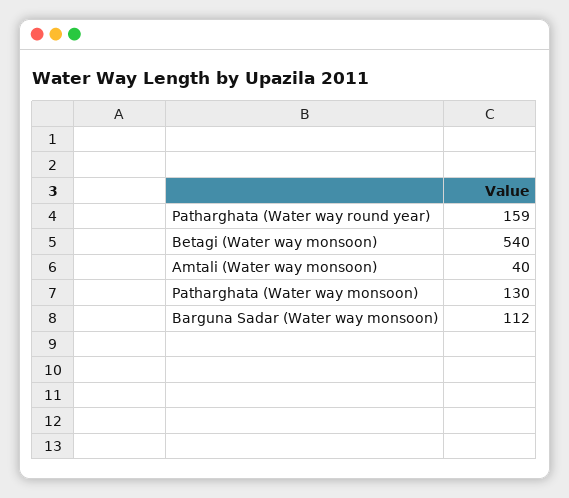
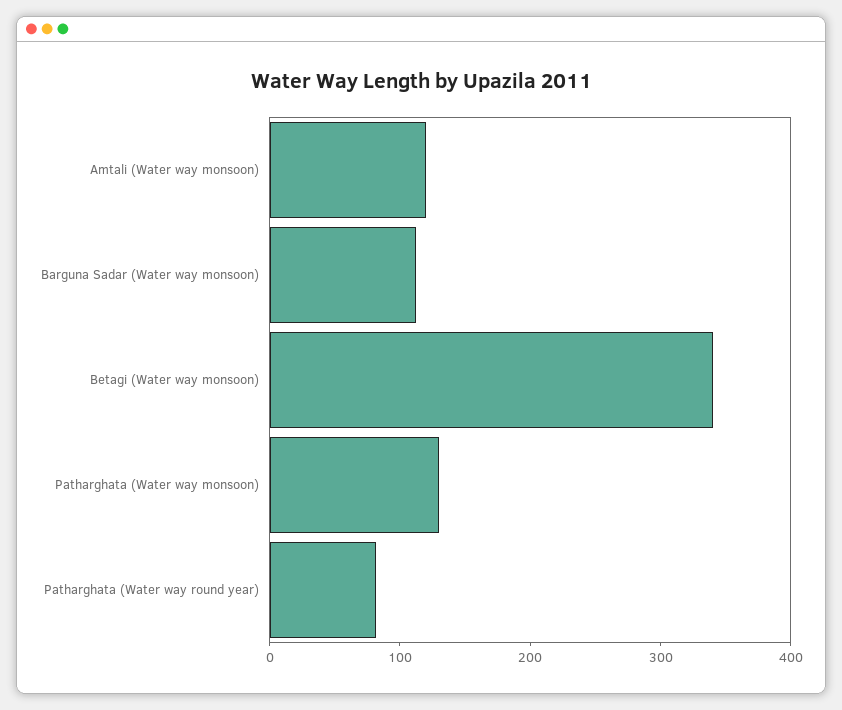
Patharghata (Water way round year): 159 -> 80
Betagi (Water way monsoon): 540 -> 340
Amtali (Water way monsoon): 40 -> 120

